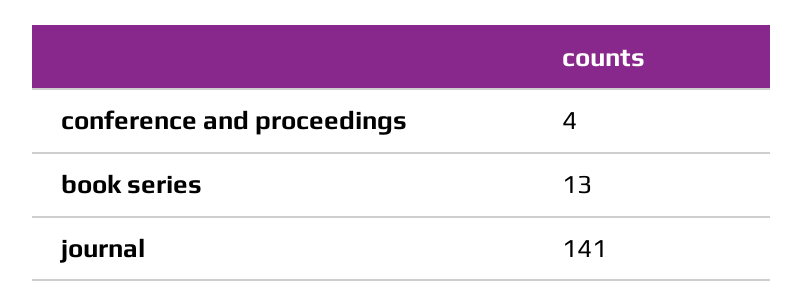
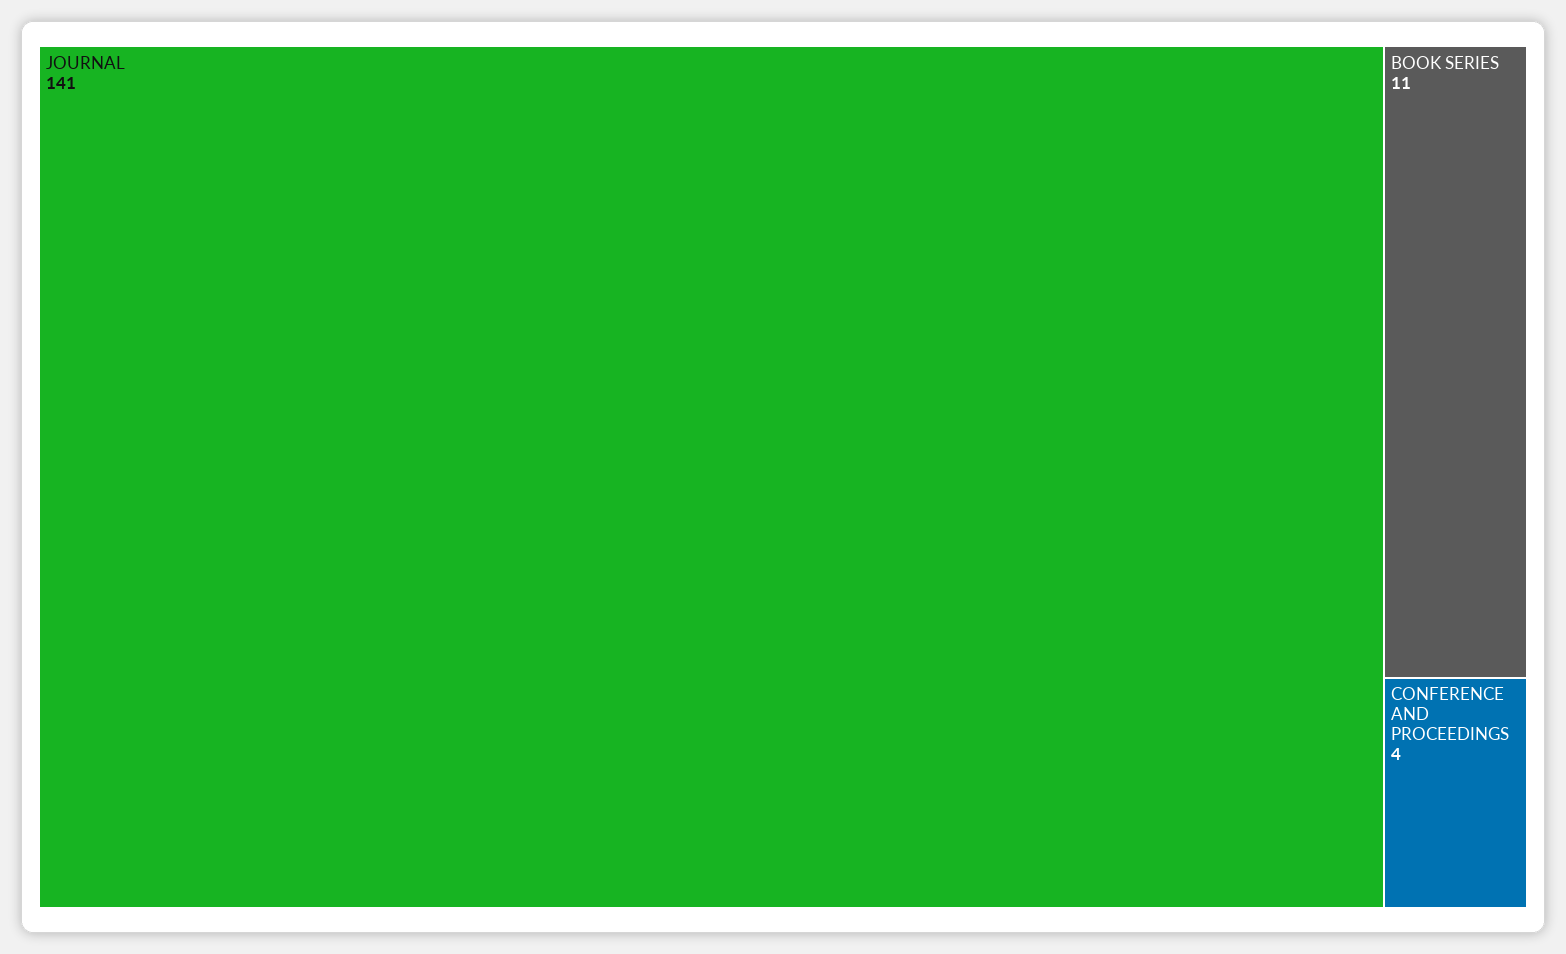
book series: 13 -> 11

